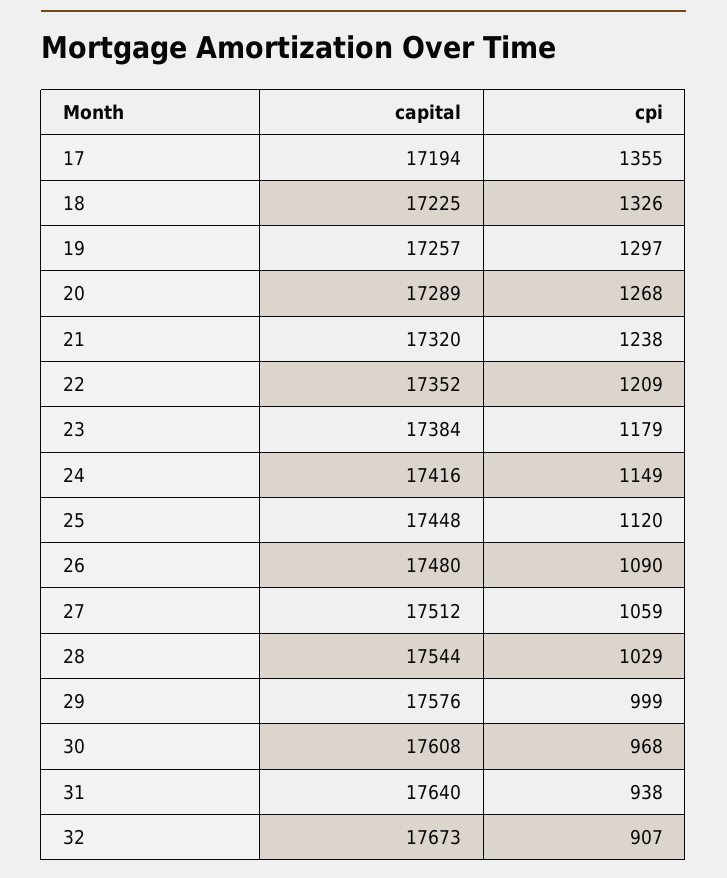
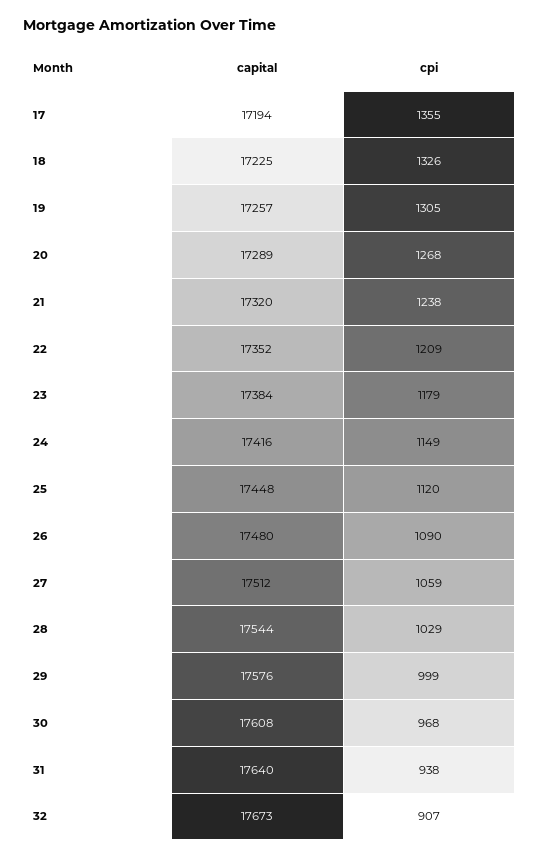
cpi, 19: 1297 -> 1305

